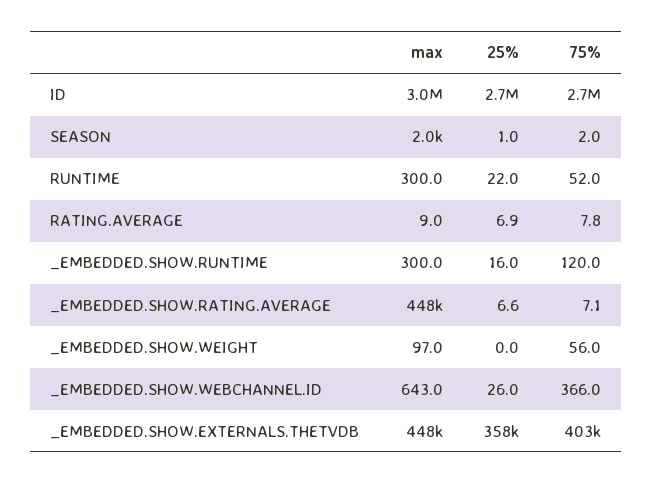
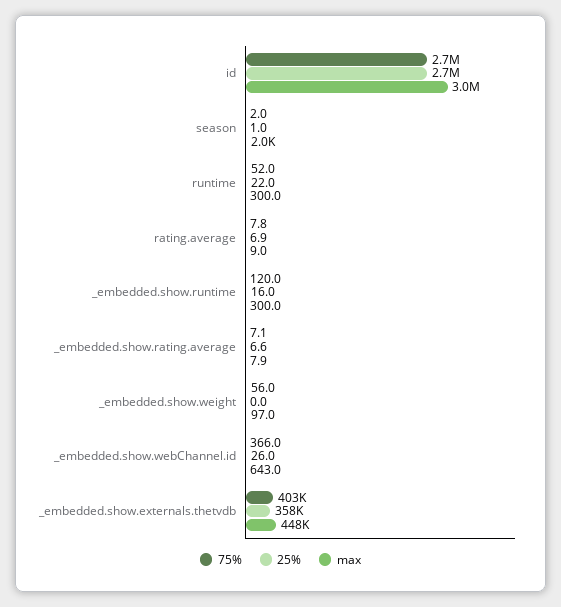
max, _EMBEDDED.SHOW.RATING.AVERAGE: 448000 -> 7.9

